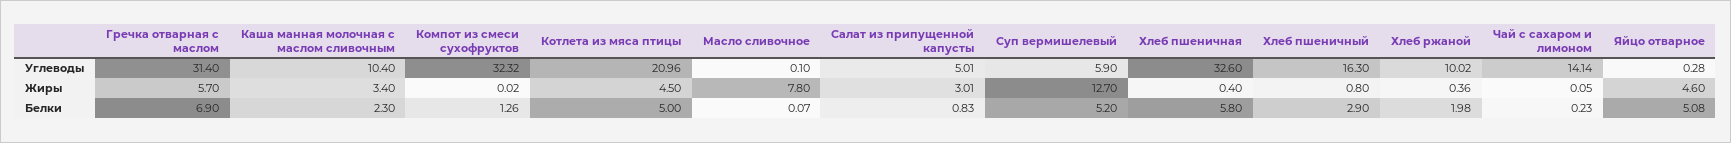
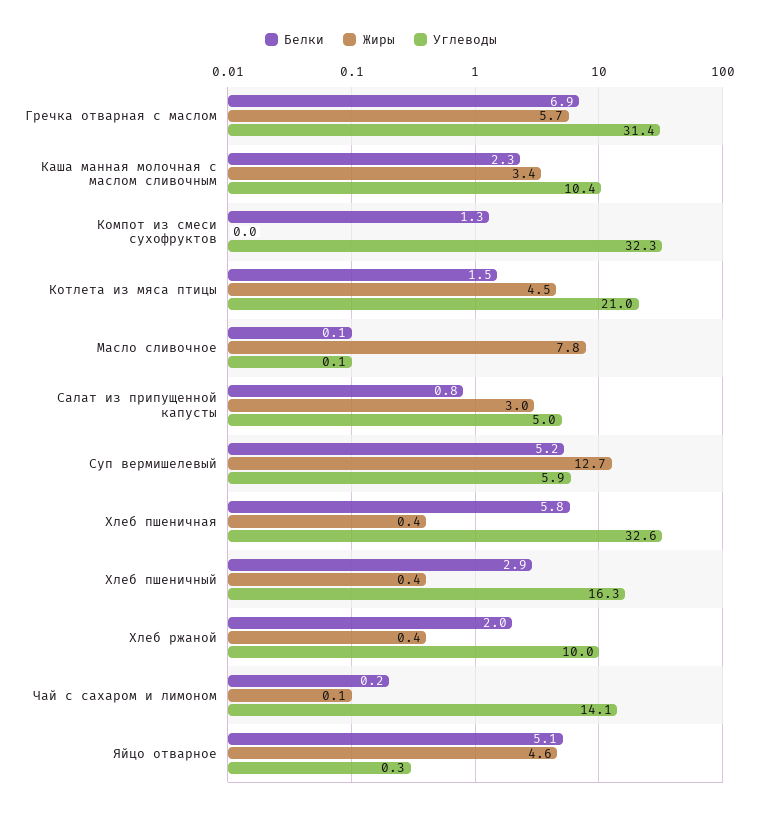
Жиры, Хлеб пшеничный: 0.8 -> 0.4
Белки, Котлета из мяса птицы: 5 -> 1.5

